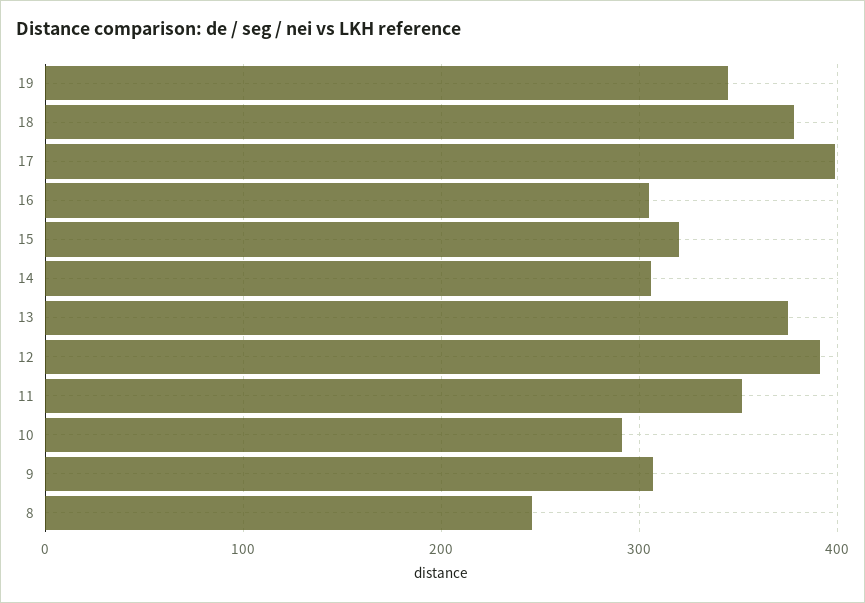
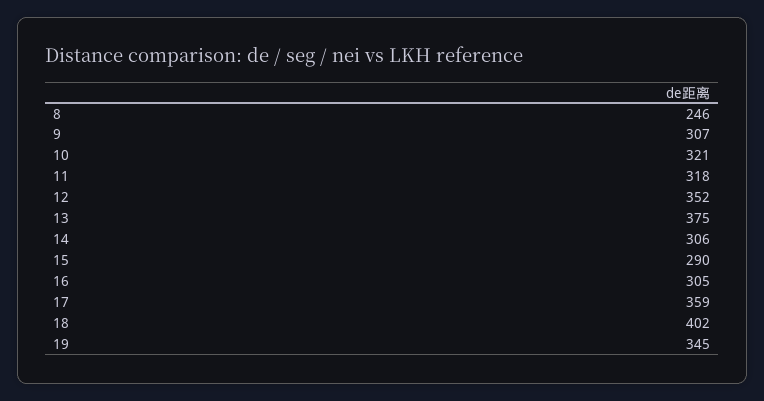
18: 380 -> 402
17: 400 -> 359
15: 320 -> 290
12: 390 -> 352
11: 350 -> 318
10: 290 -> 321

